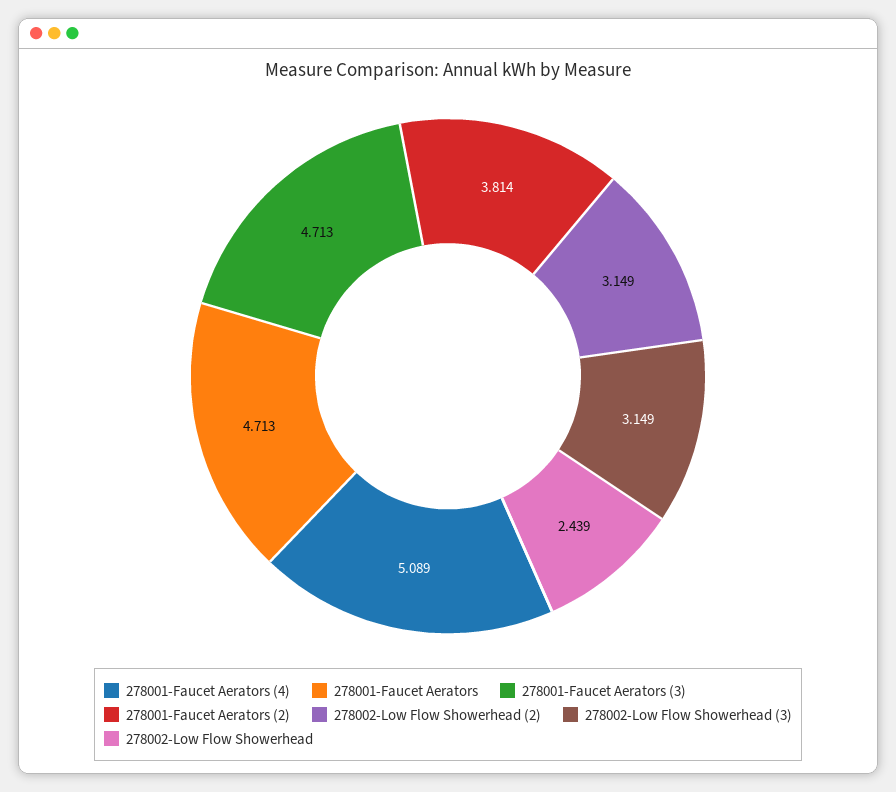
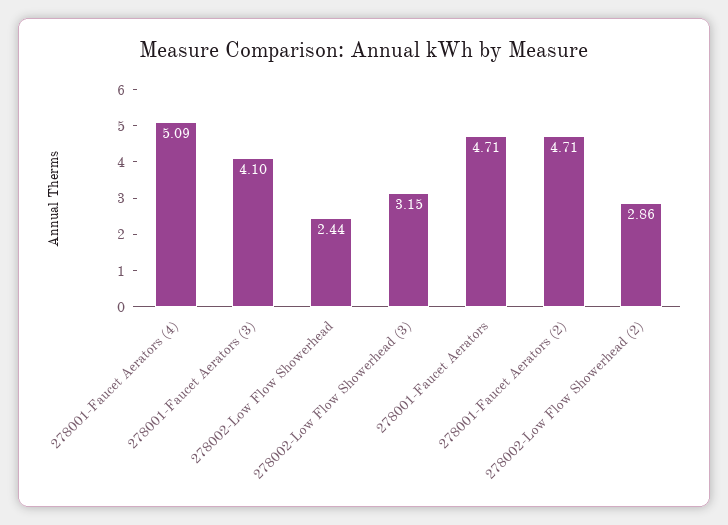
278001-Faucet Aerators (3): 4.713 -> 4.1
278001-Faucet Aerators (2): 3.814 -> 4.71
278002-Low Flow Showerhead (2): 3.149 -> 2.86

